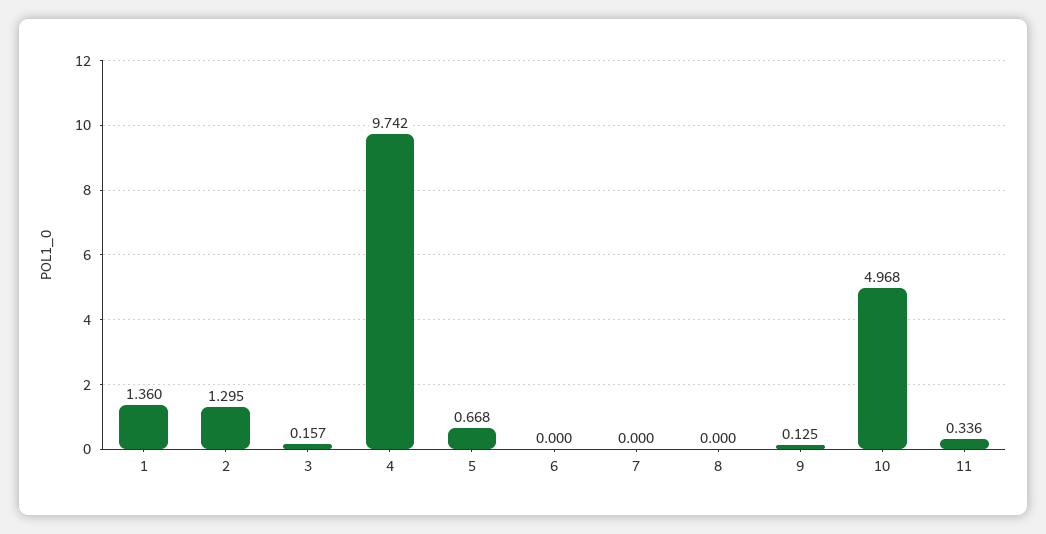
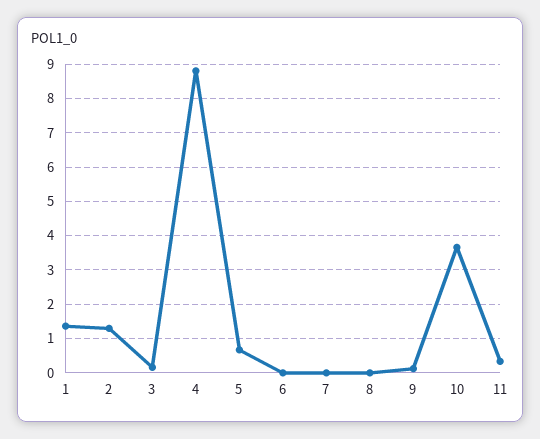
4: 9.742 -> 8.8
10: 4.968 -> 3.6

